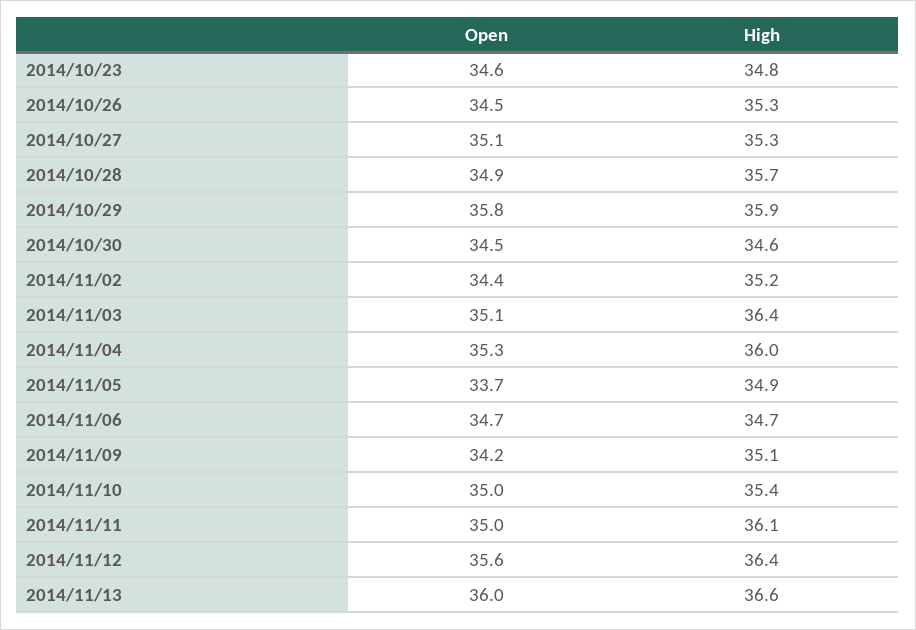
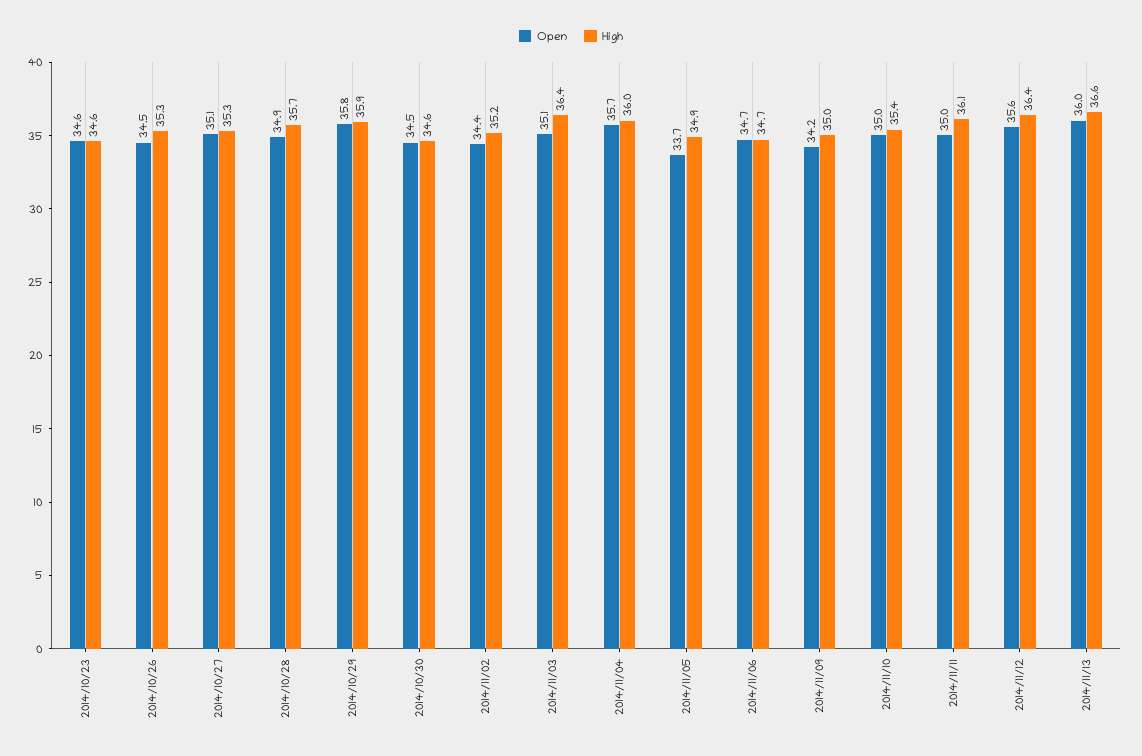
High, 2014/10/23: 34.8 -> 34.6
Open, 2014/11/04: 35.3 -> 35.7
High, 2014/11/09: 35.1 -> 35

